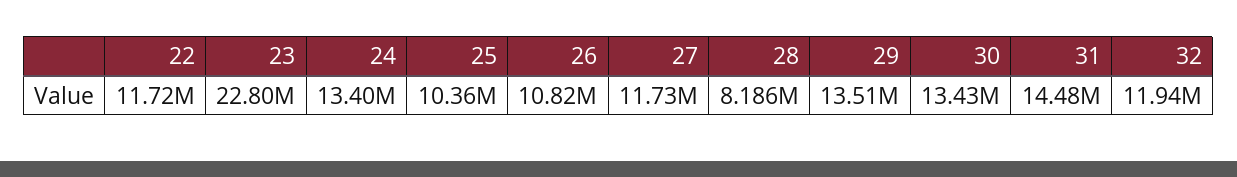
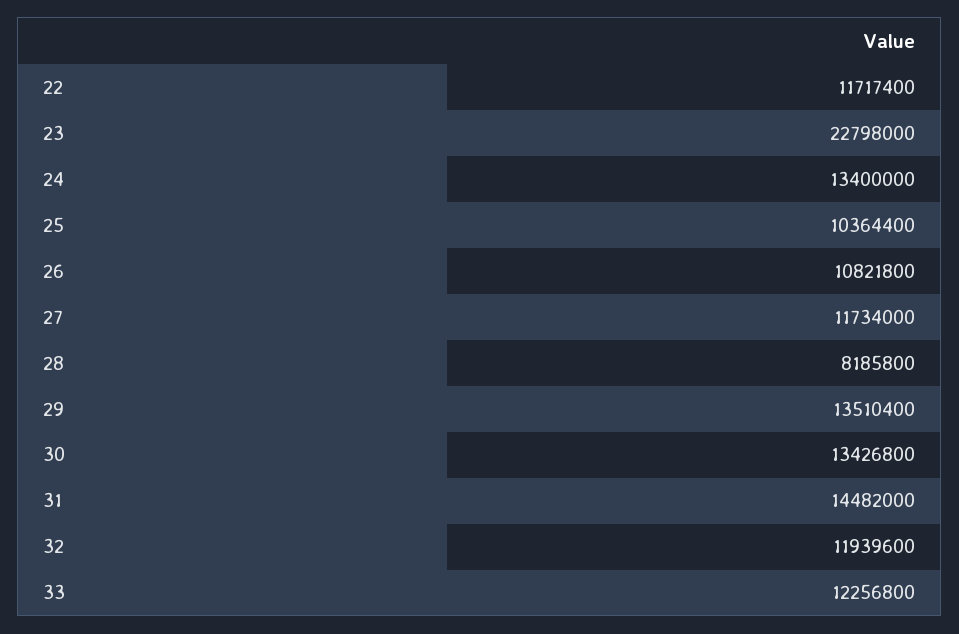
33: none -> 12256800

